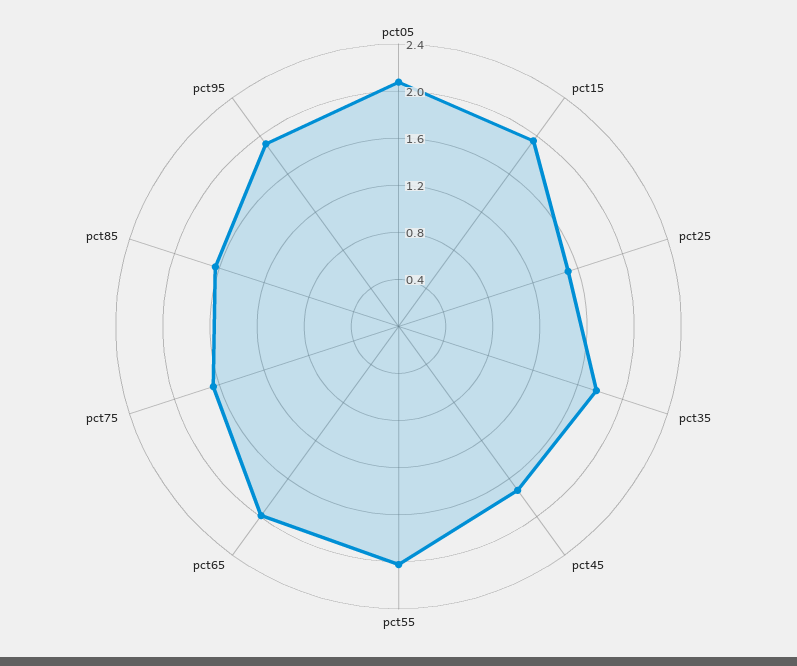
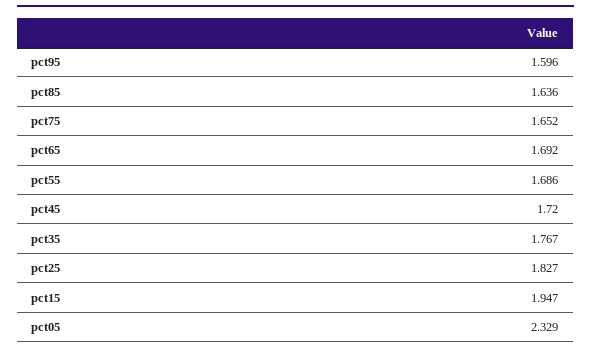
pct05: 2.1 -> 2.329
pct25: 1.5 -> 1.827
pct55: 2 -> 1.686
pct65: 2 -> 1.692
pct95: 1.9 -> 1.596

